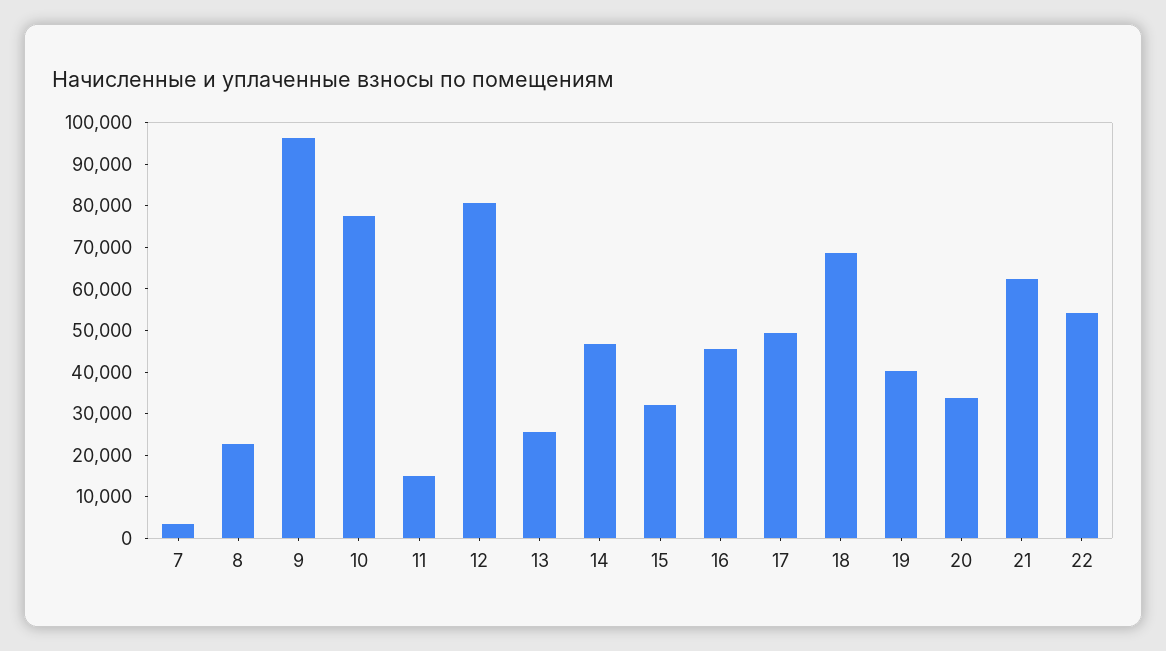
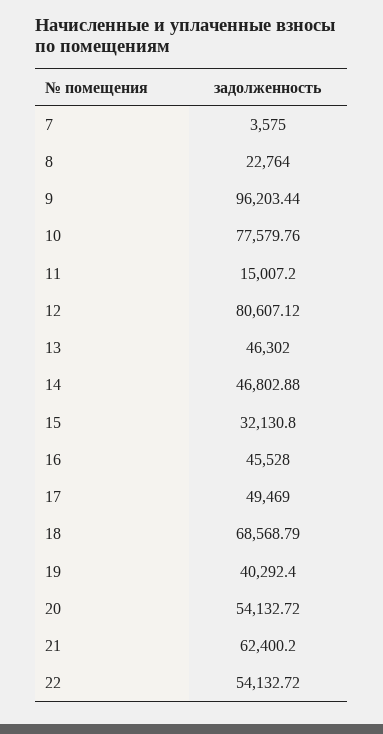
13: 26000 -> 46302
20: 34000 -> 54132.72

